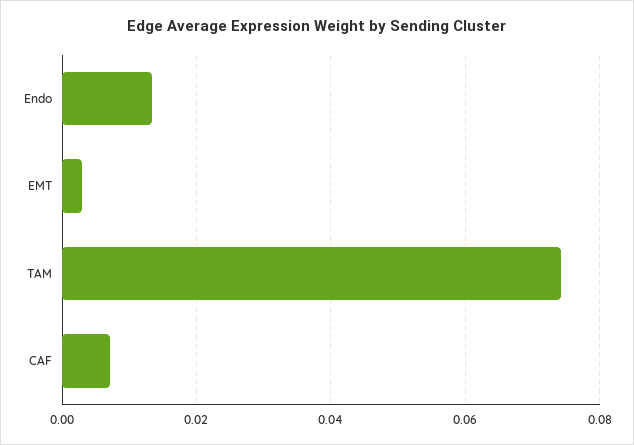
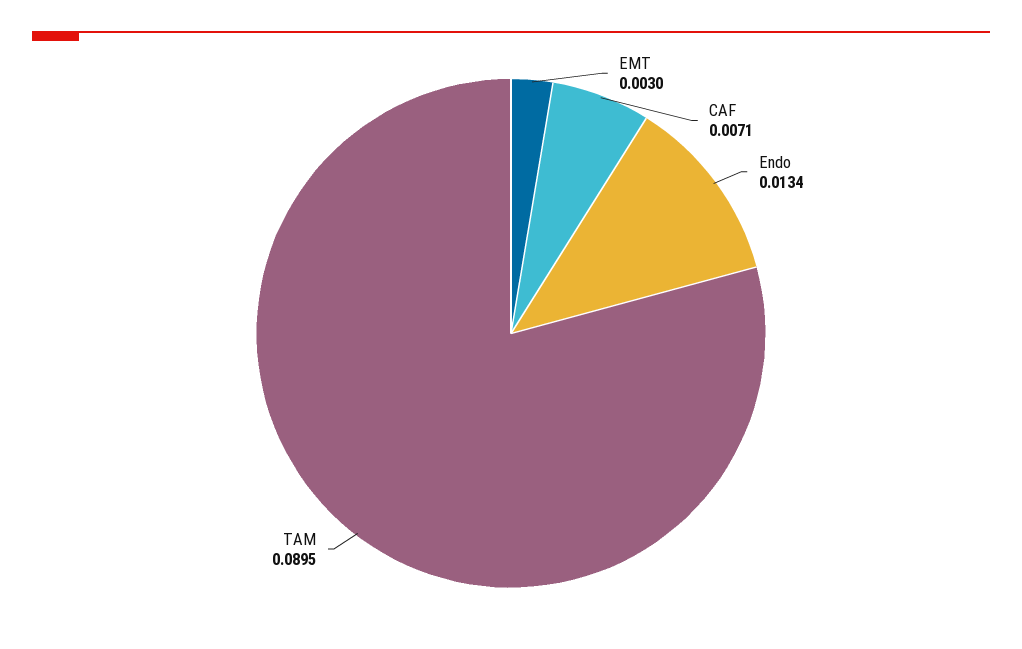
TAM: 0.074 -> 0.0895

